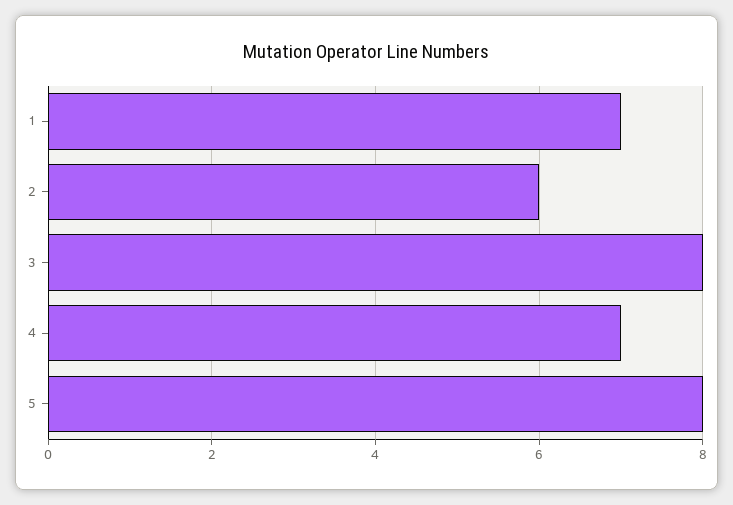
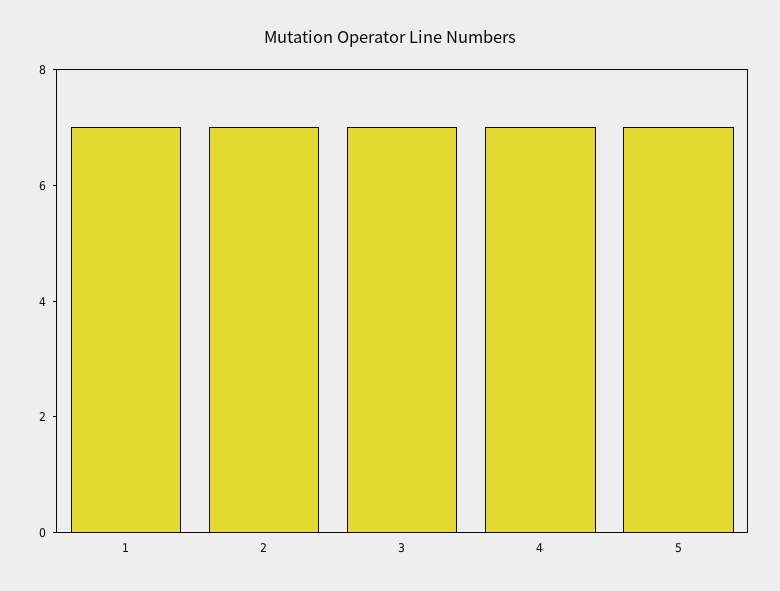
2: 6 -> 7
3: 8 -> 7
5: 8 -> 7

